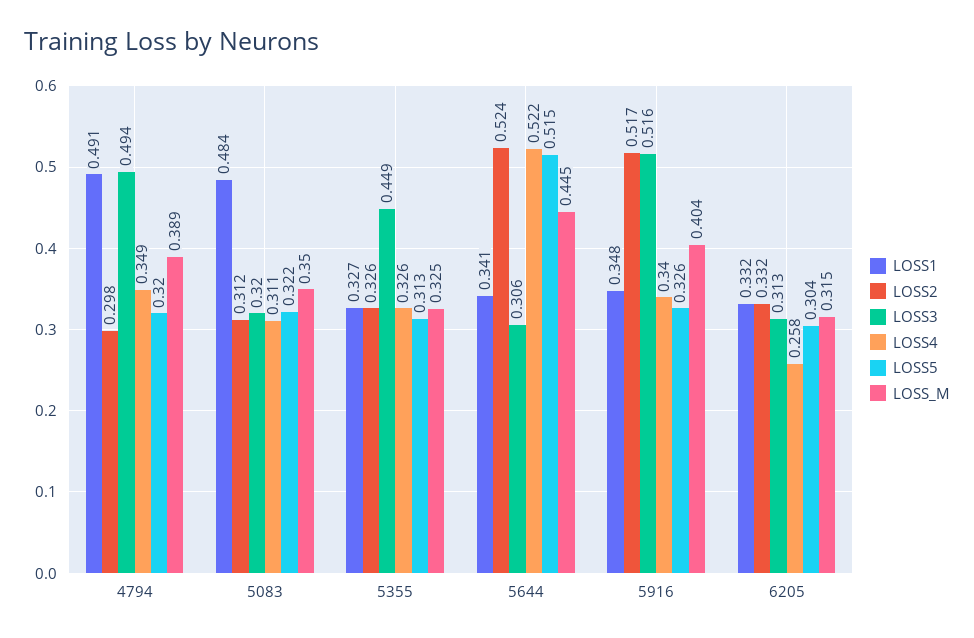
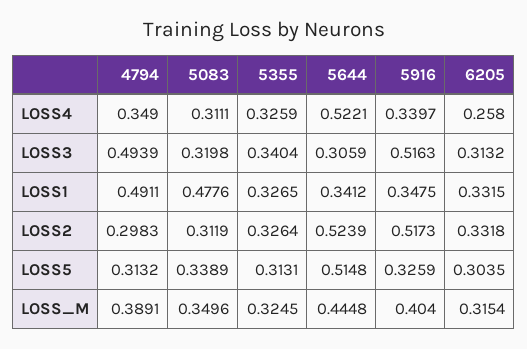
LOSS5, 4794: 0.32 -> 0.3132
LOSS1, 5083: 0.484 -> 0.4776
LOSS5, 5083: 0.322 -> 0.3389
LOSS3, 5355: 0.449 -> 0.3404

